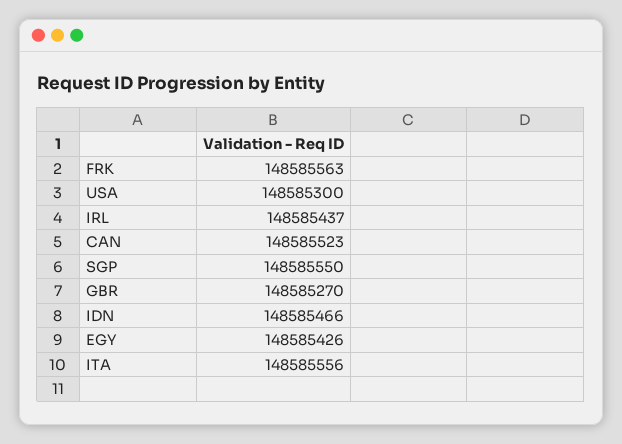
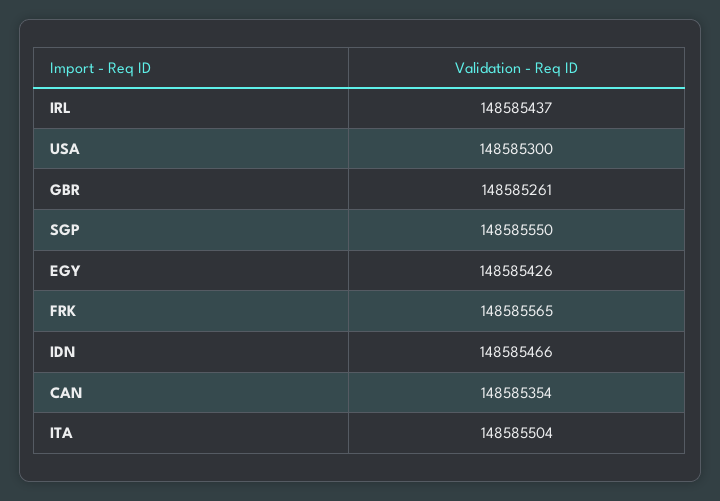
FRK: 148585563 -> 148585565
CAN: 148585523 -> 148585354
GBR: 148585270 -> 148585261
ITA: 148585556 -> 148585504

